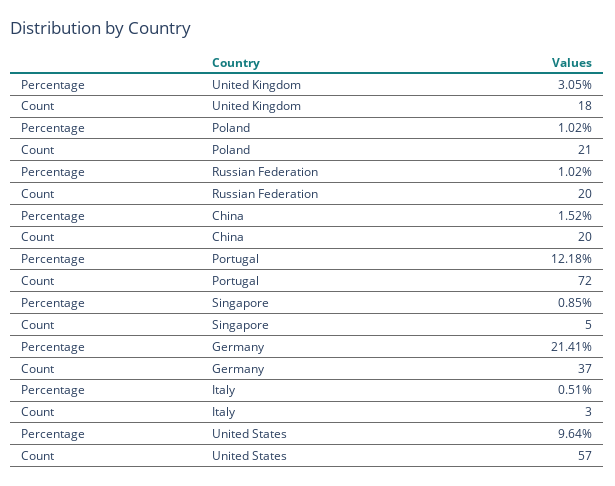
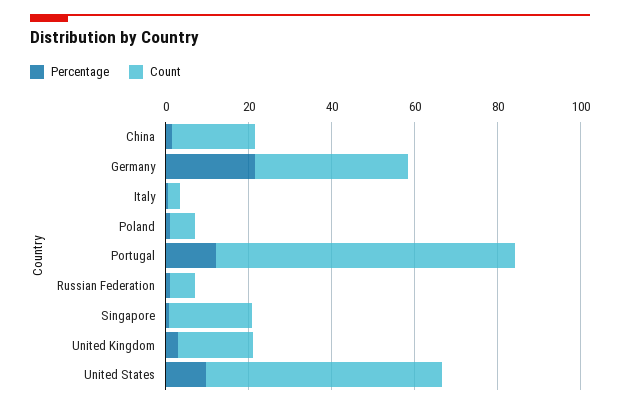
Count, Poland: 21 -> 5
Count, Russian Federation: 20 -> 5
Count, Singapore: 5 -> 20

